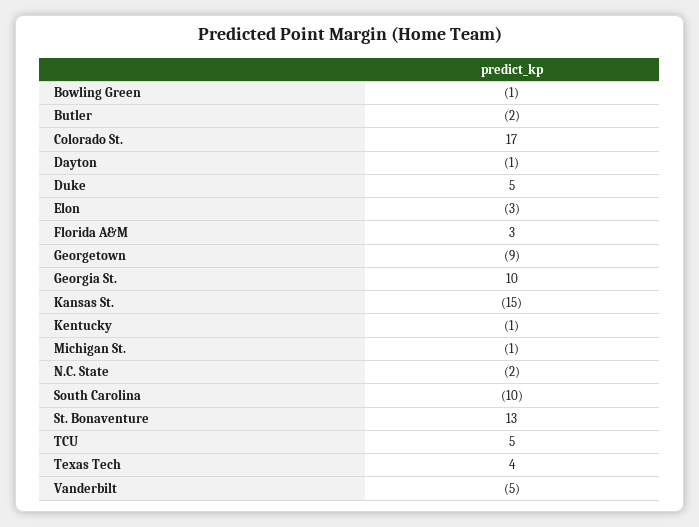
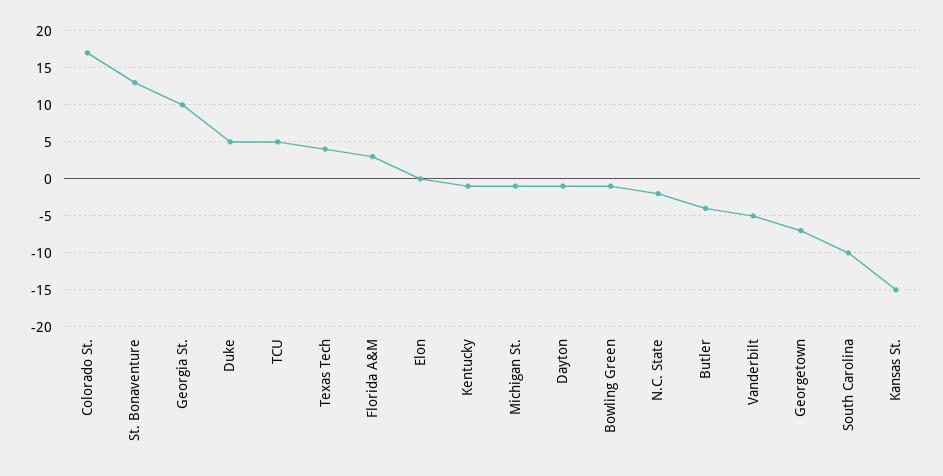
Butler: -2 -> -4
Elon: -3 -> 0
Georgetown: -9 -> -7

